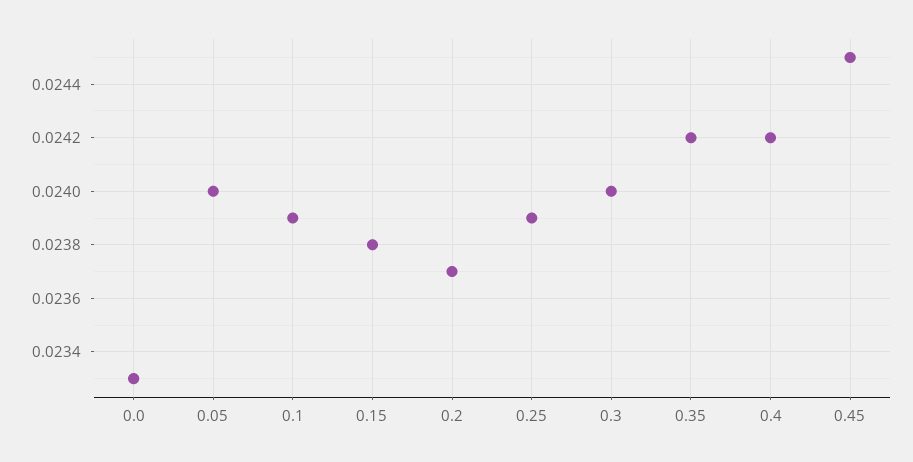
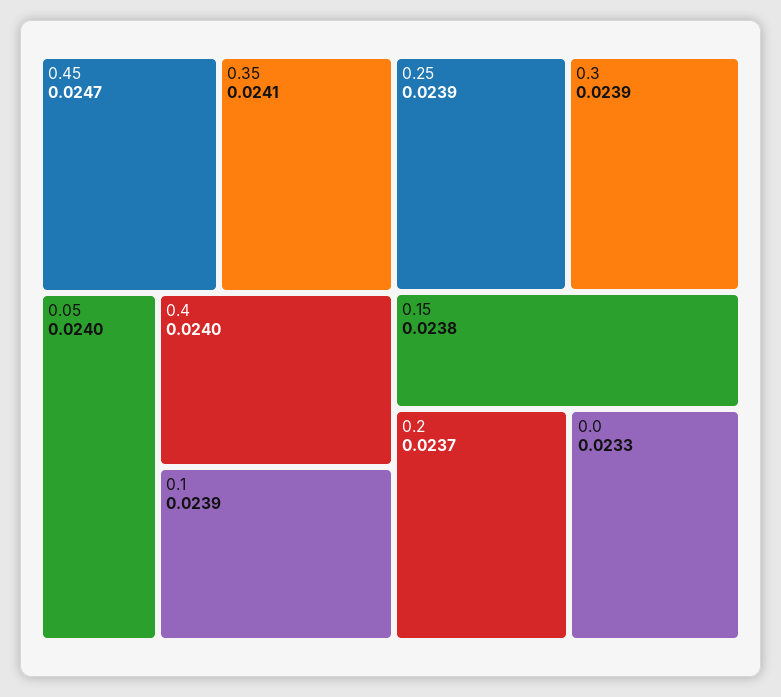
0.3: 0.024 -> 0.0239
0.35: 0.0242 -> 0.0241
0.4: 0.0242 -> 0.024
0.45: 0.0245 -> 0.0247

